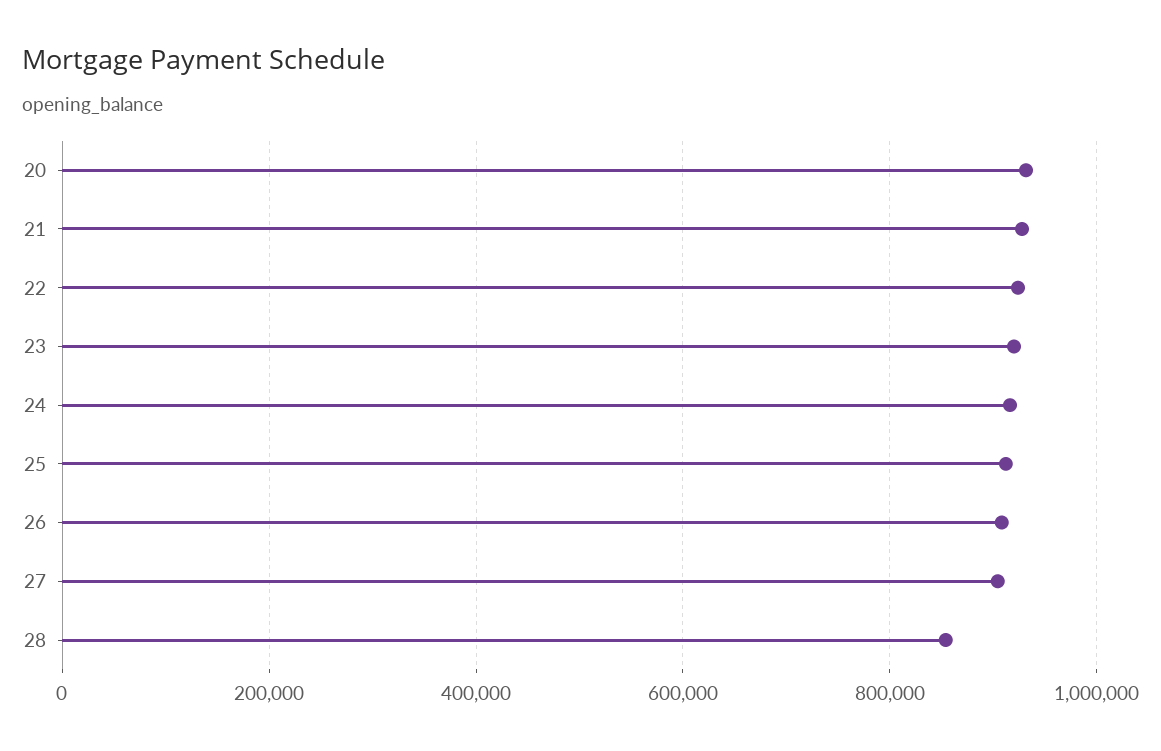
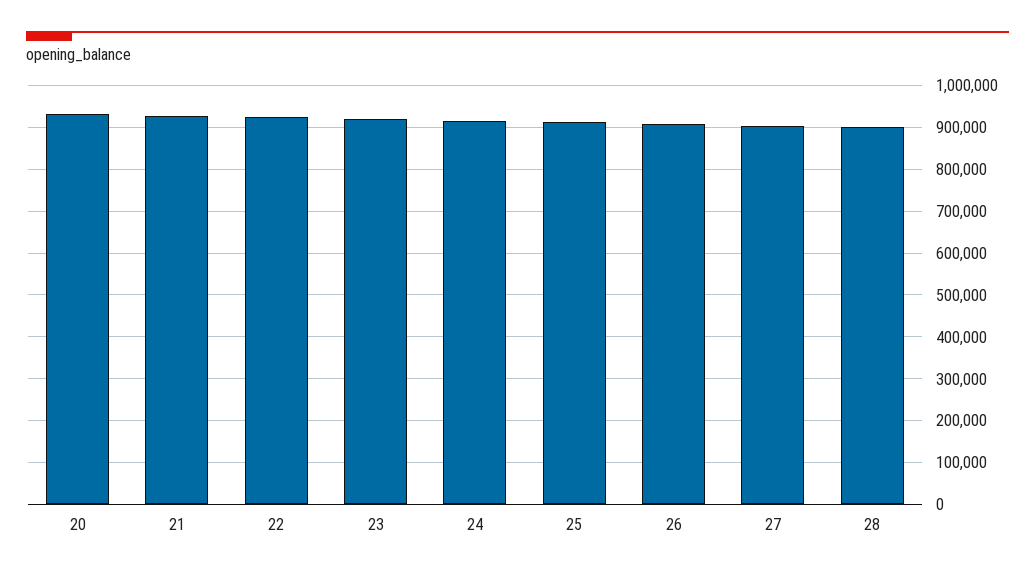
28: 860000 -> 900000

